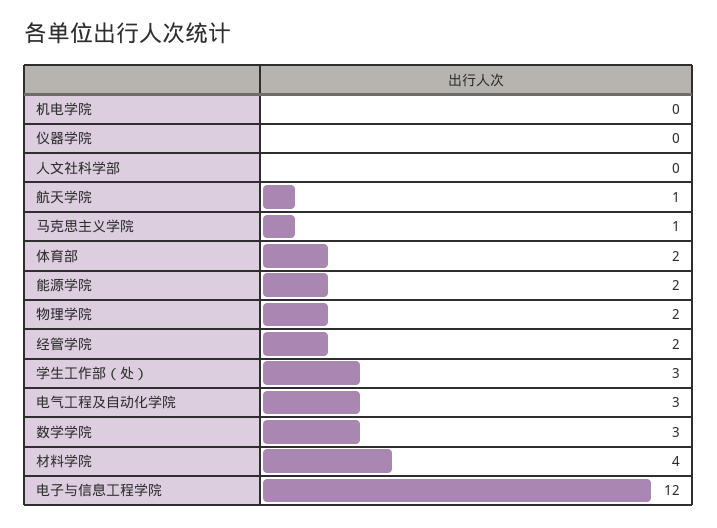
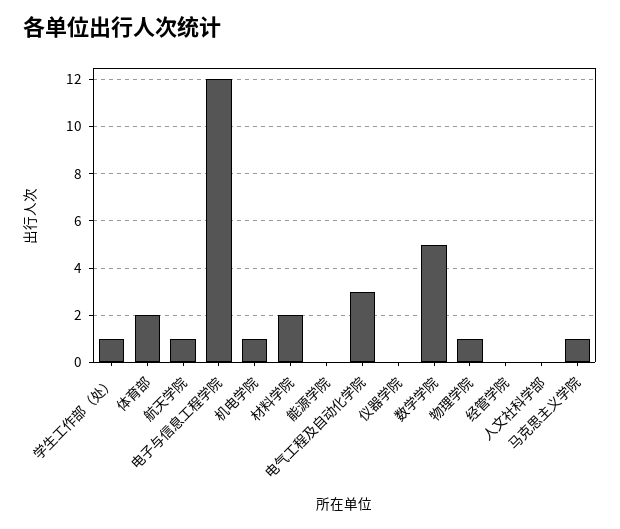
机电学院: 0 -> 1
能源学院: 2 -> 0
物理学院: 2 -> 1
经管学院: 2 -> 0
学生工作部（处）: 3 -> 1
数学学院: 3 -> 5
材料学院: 4 -> 2

